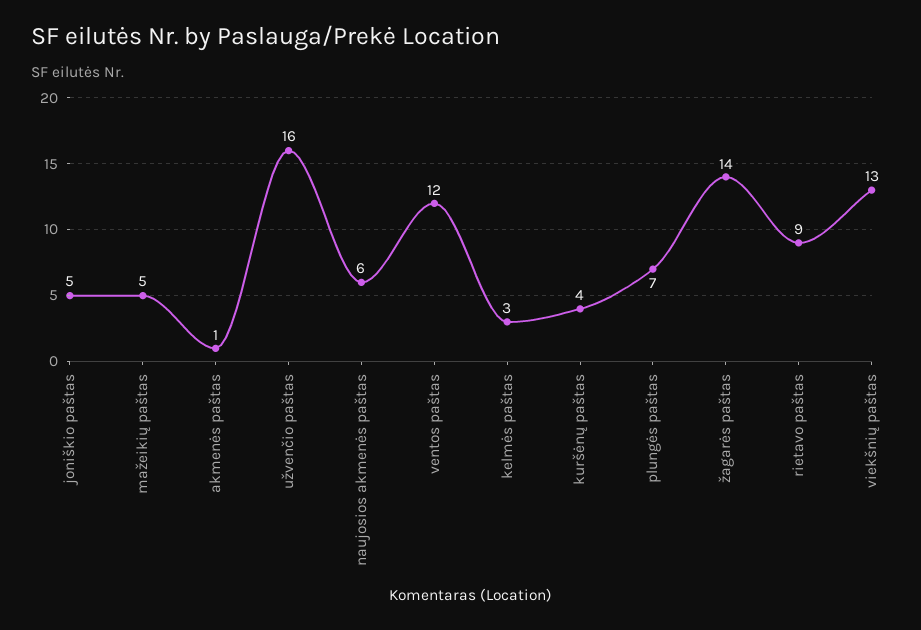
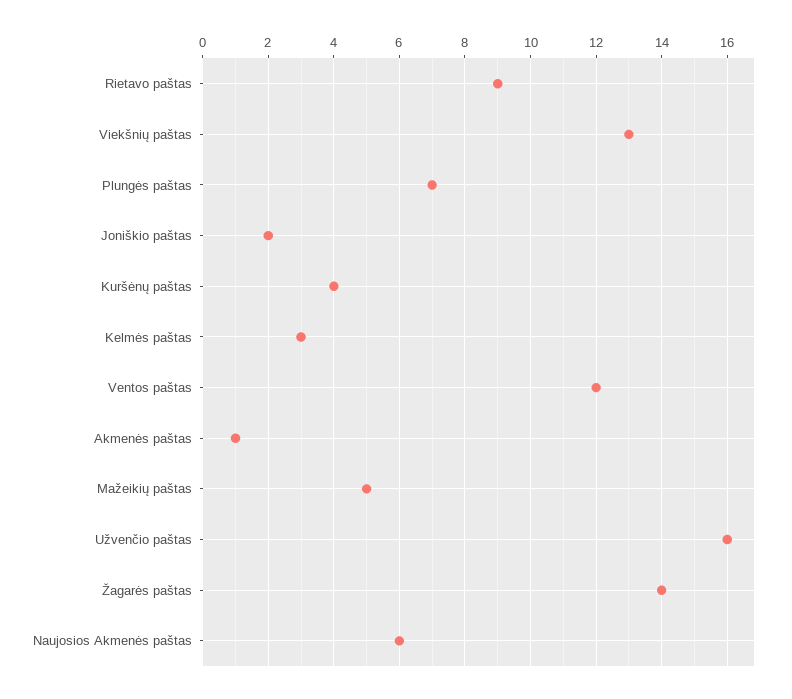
joniškio paštas: 5 -> 2

